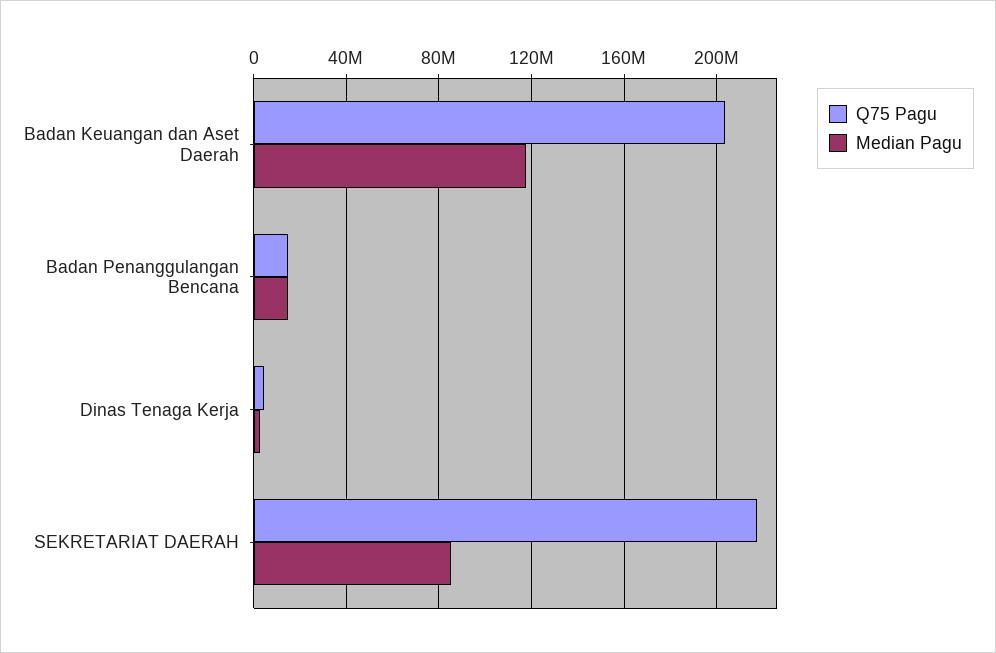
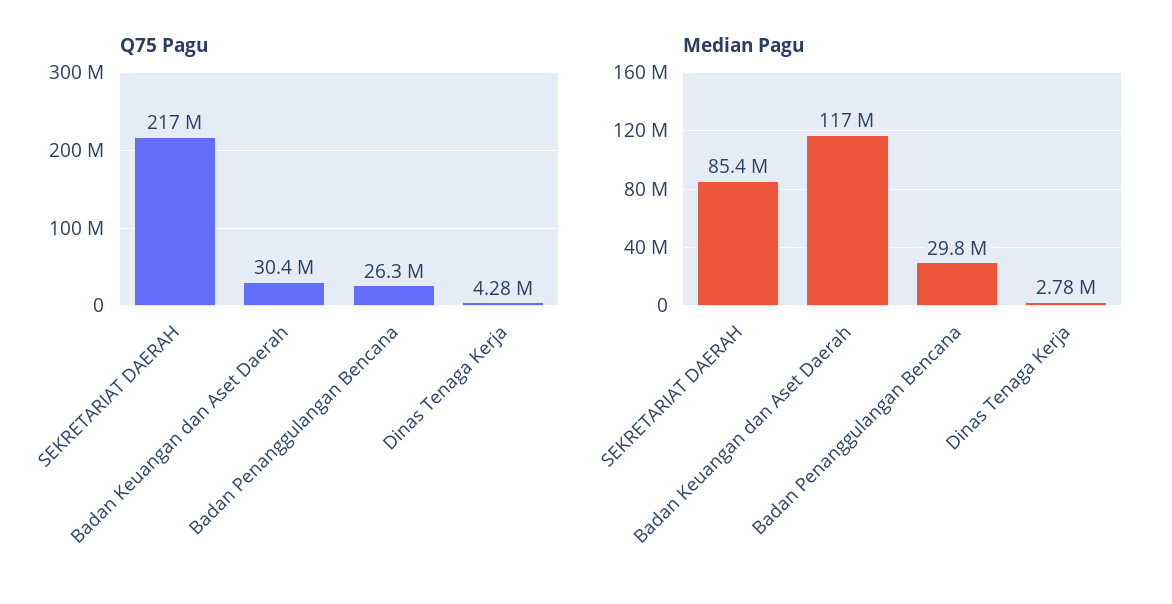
Q75 Pagu, Badan Keuangan dan Aset Daerah: 205000000 -> 30400000
Q75 Pagu, Badan Penanggulangan Bencana: 15000000 -> 26300000
Median Pagu, Badan Penanggulangan Bencana: 15000000 -> 29800000

